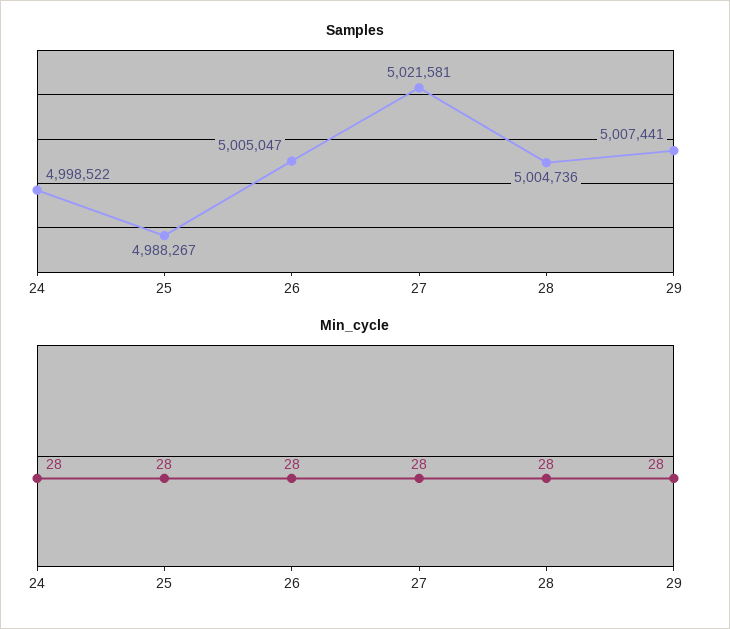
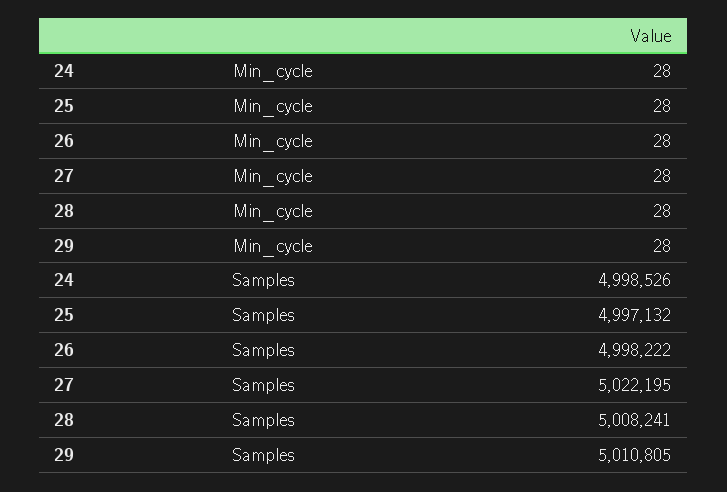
Samples, 24: 4998522 -> 4998526
Samples, 25: 4988267 -> 4997132
Samples, 26: 5005047 -> 4998222
Samples, 27: 5021581 -> 5022195
Samples, 28: 5004736 -> 5008241
Samples, 29: 5007441 -> 5010805

